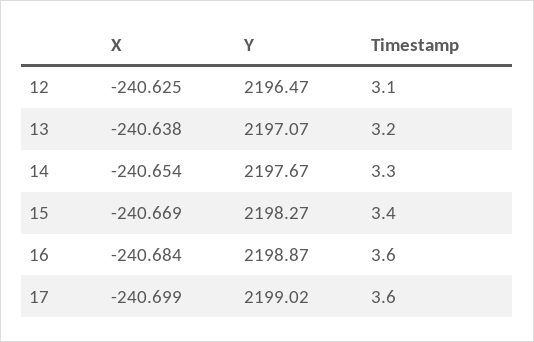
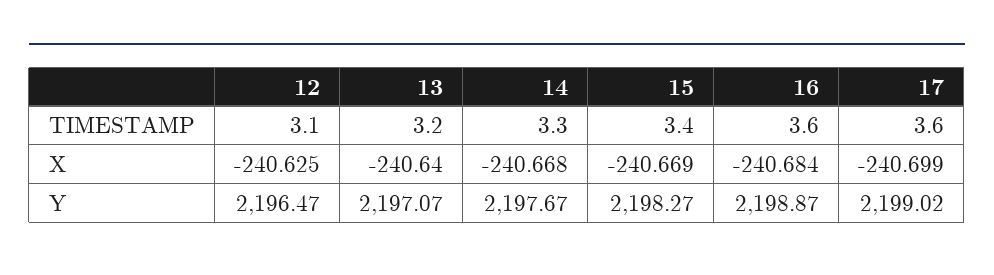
X, 13: -240.638 -> -240.64
X, 14: -240.654 -> -240.668

